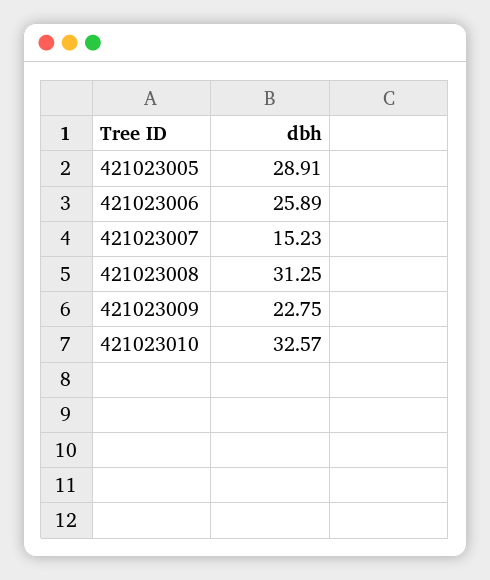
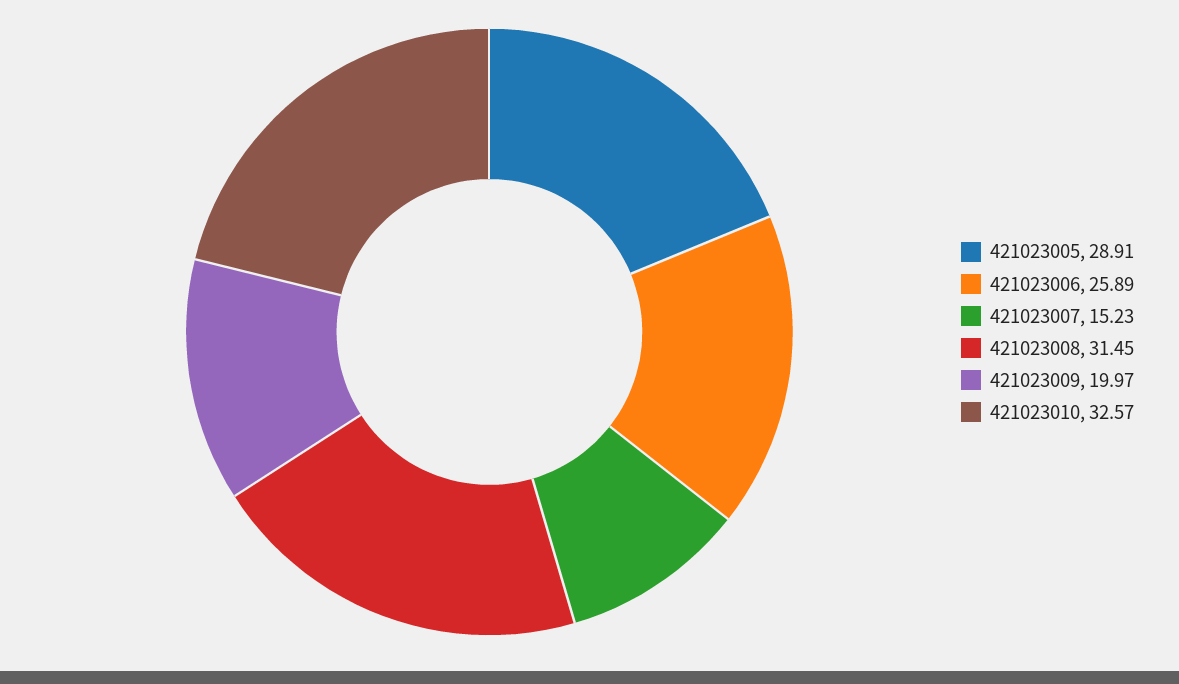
421023008: 31.25 -> 31.45
421023009: 22.75 -> 19.97

